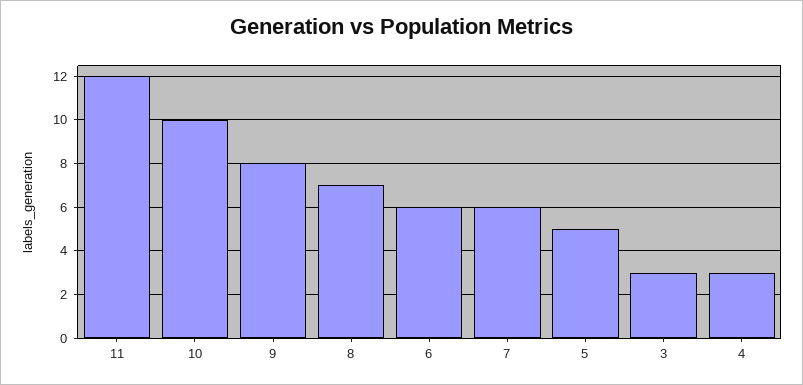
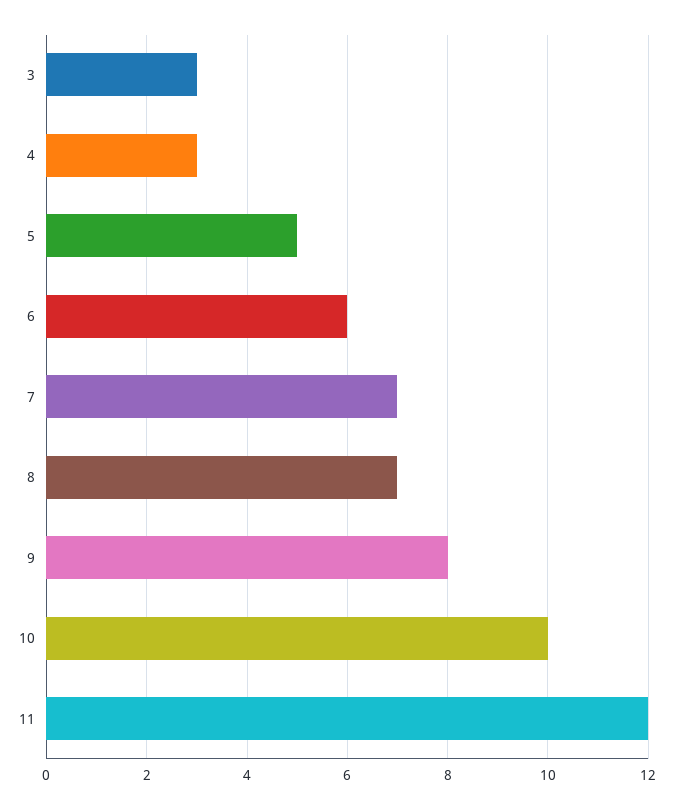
7: 6 -> 7

